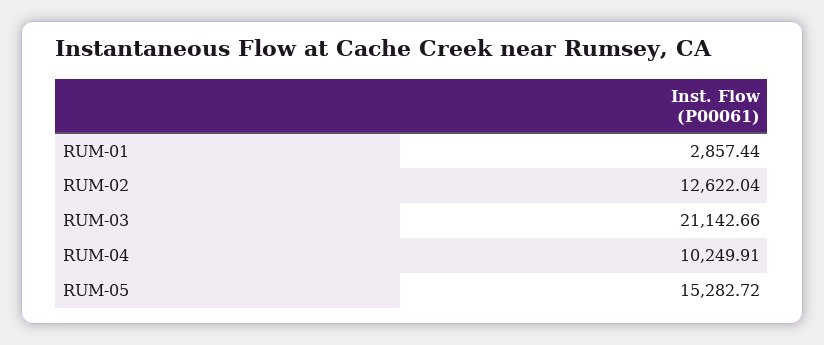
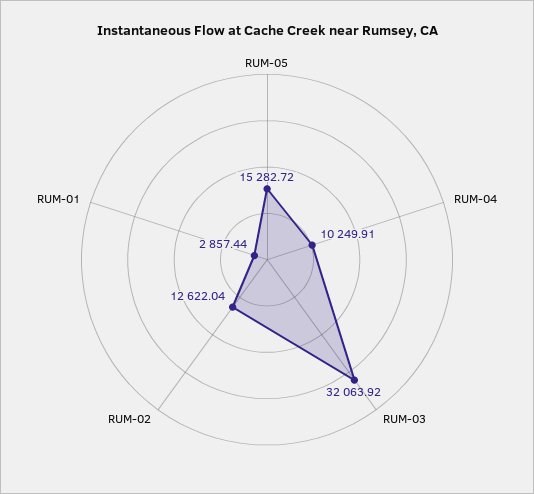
RUM-03: 21142.66 -> 32063.92

